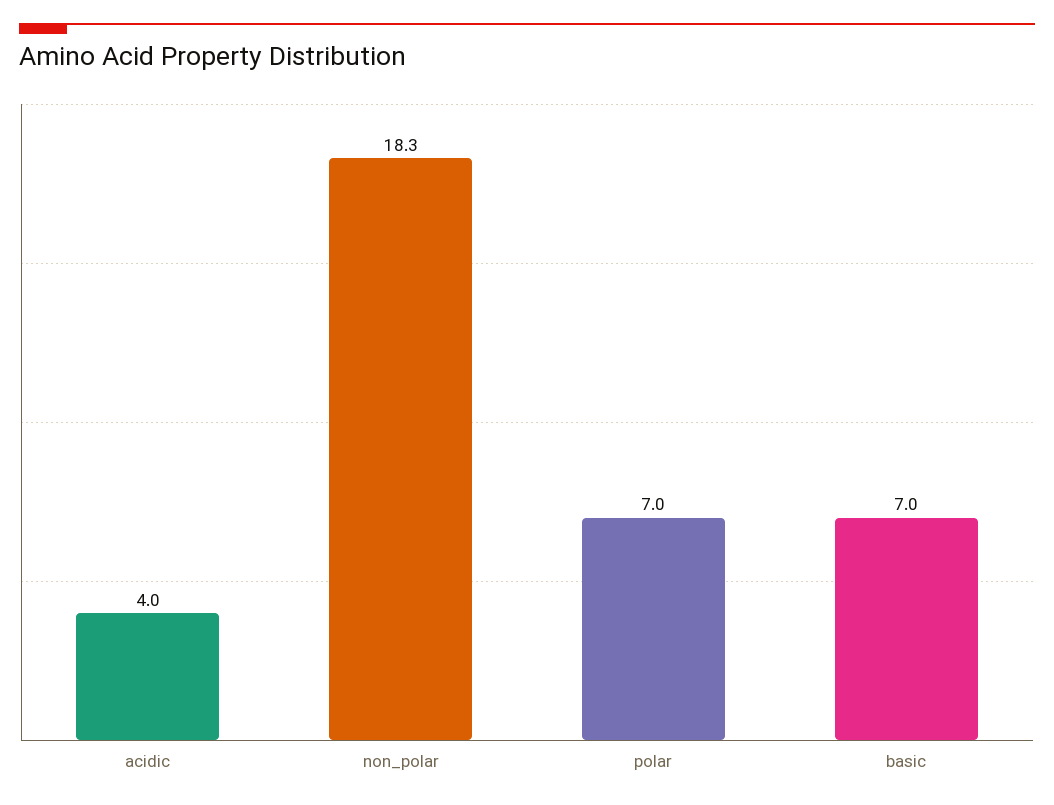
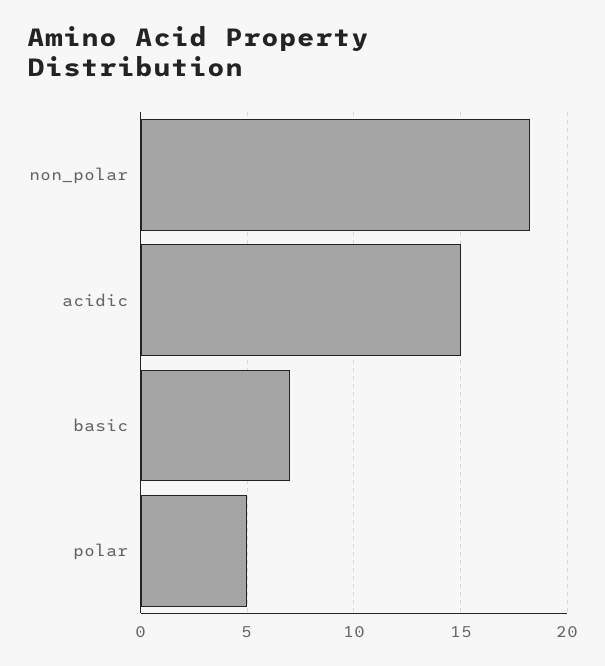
acidic: 4 -> 15
polar: 7 -> 5

